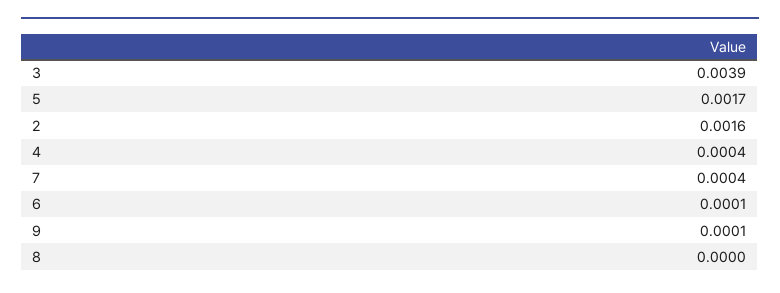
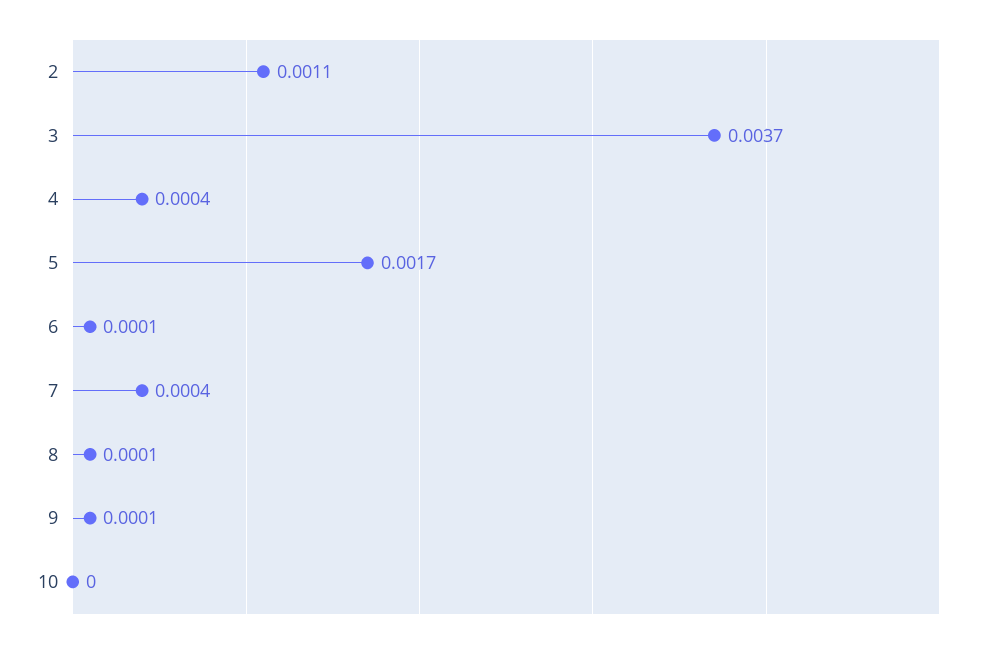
3: 0.0039 -> 0.0037
2: 0.0016 -> 0.0011
8: 0 -> 0.0001
10: none -> 0

